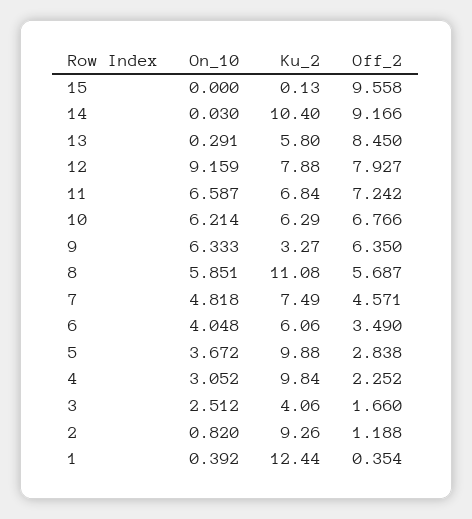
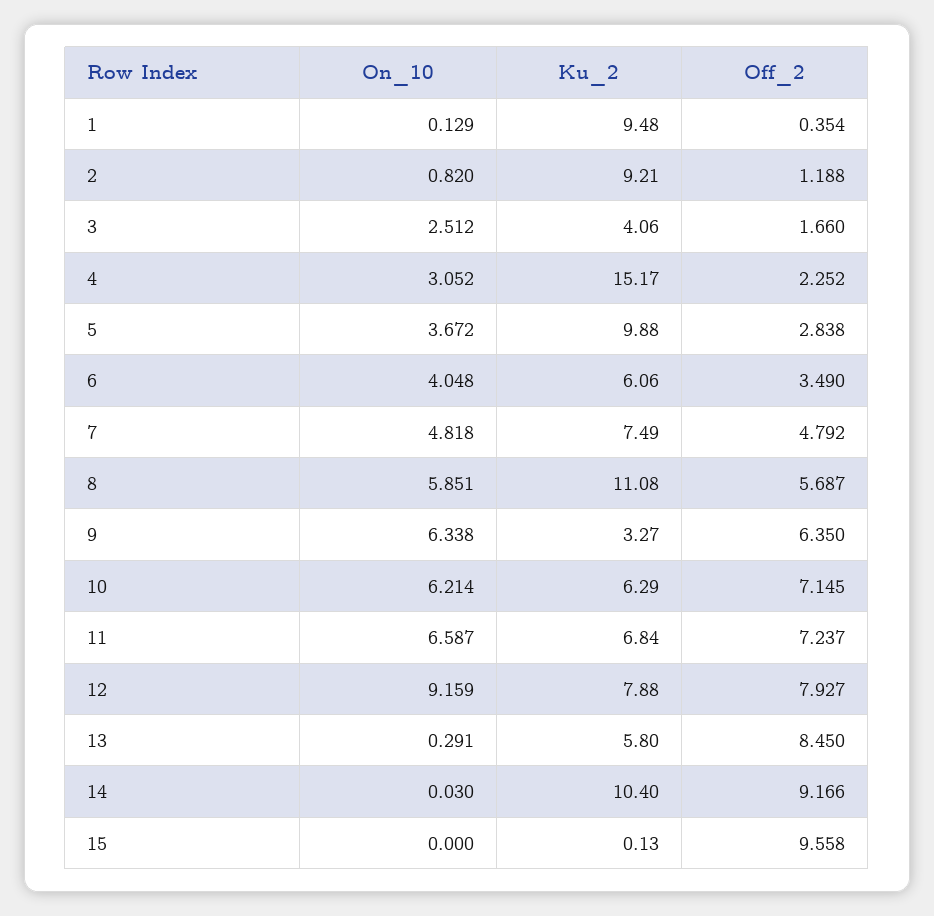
Off_2, 11: 7.242 -> 7.237
Off_2, 10: 6.766 -> 7.145
On_10, 9: 6.333 -> 6.338
Off_2, 7: 4.571 -> 4.792
Ku_2, 4: 9.84 -> 15.17
Ku_2, 2: 9.26 -> 9.21
On_10, 1: 0.392 -> 0.129
Ku_2, 1: 12.44 -> 9.48

